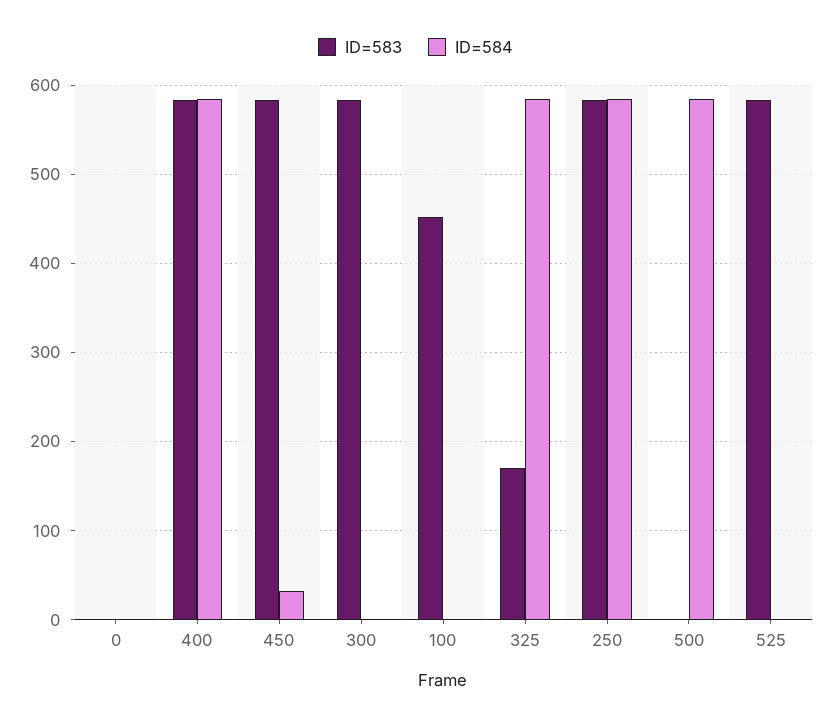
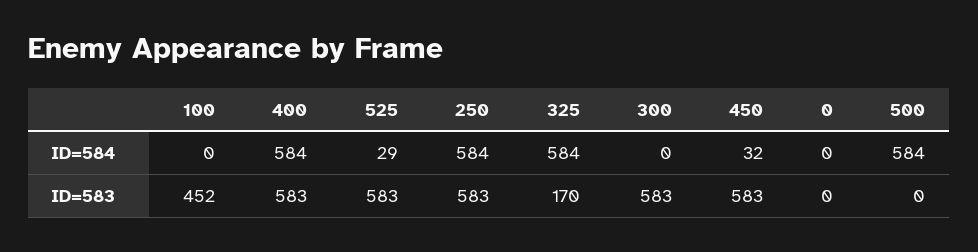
ID=584, 525: 0 -> 29

